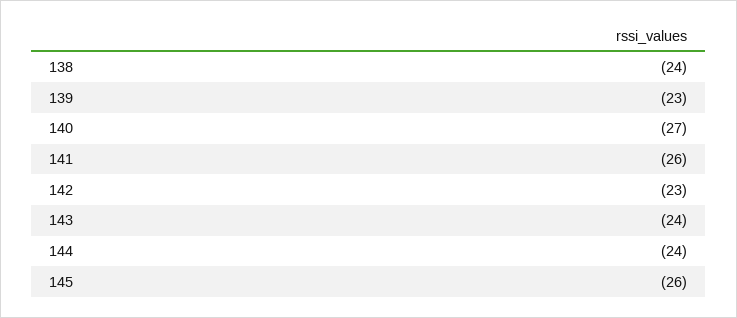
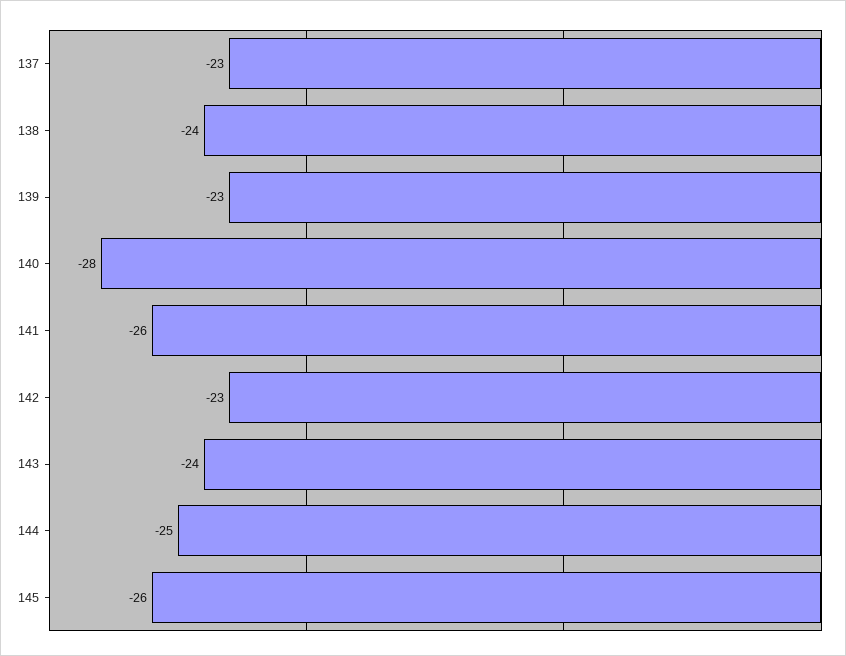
140: -27 -> -28
144: -24 -> -25
137: none -> -23

